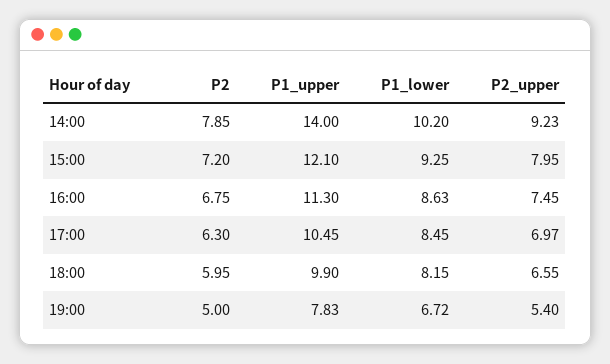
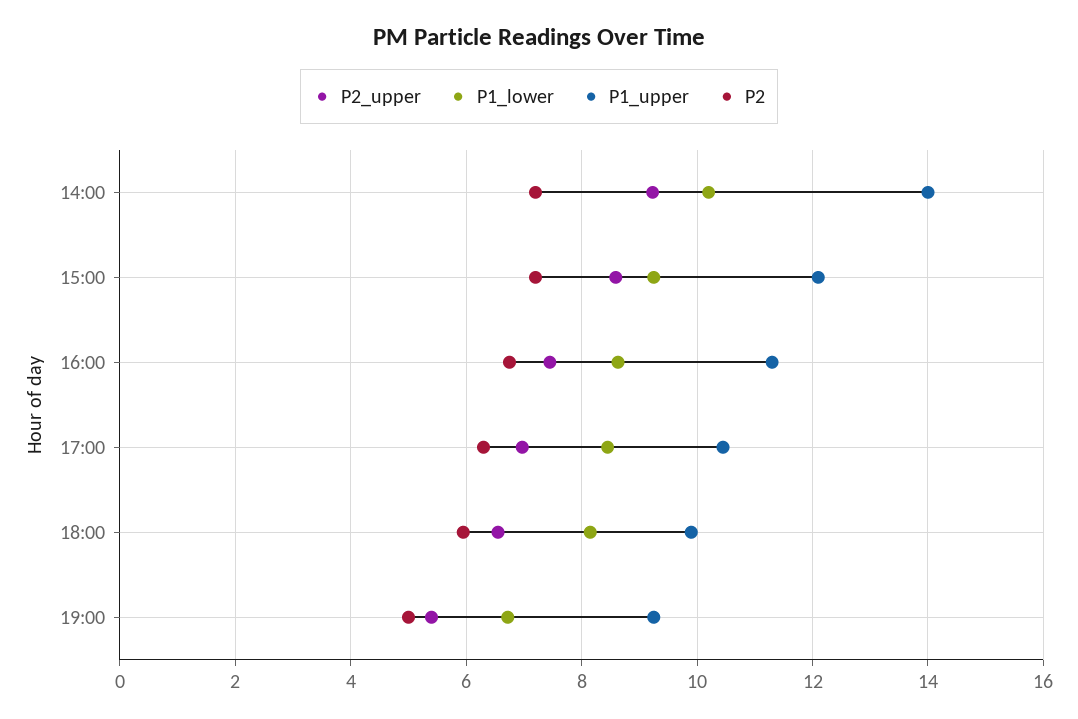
P2, 14:00: 7.85 -> 7.2
P2_upper, 15:00: 7.95 -> 8.6
P1_upper, 19:00: 7.83 -> 9.2

